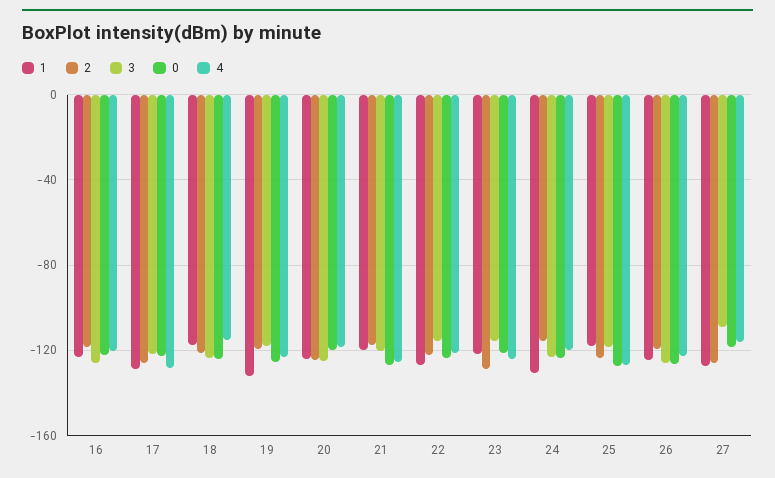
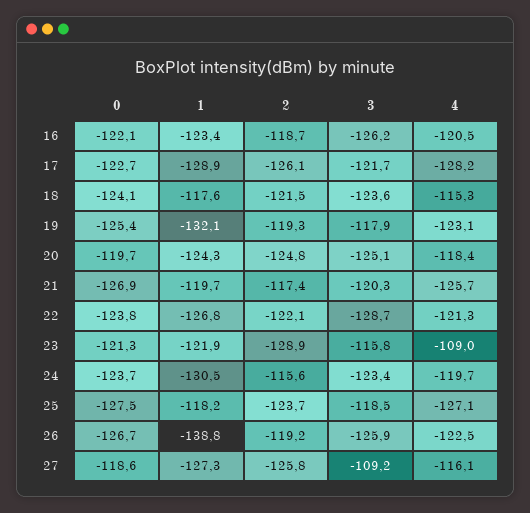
3, 22: -115 -> -128.7
4, 23: -125 -> -109
1, 26: -125 -> -138.8

